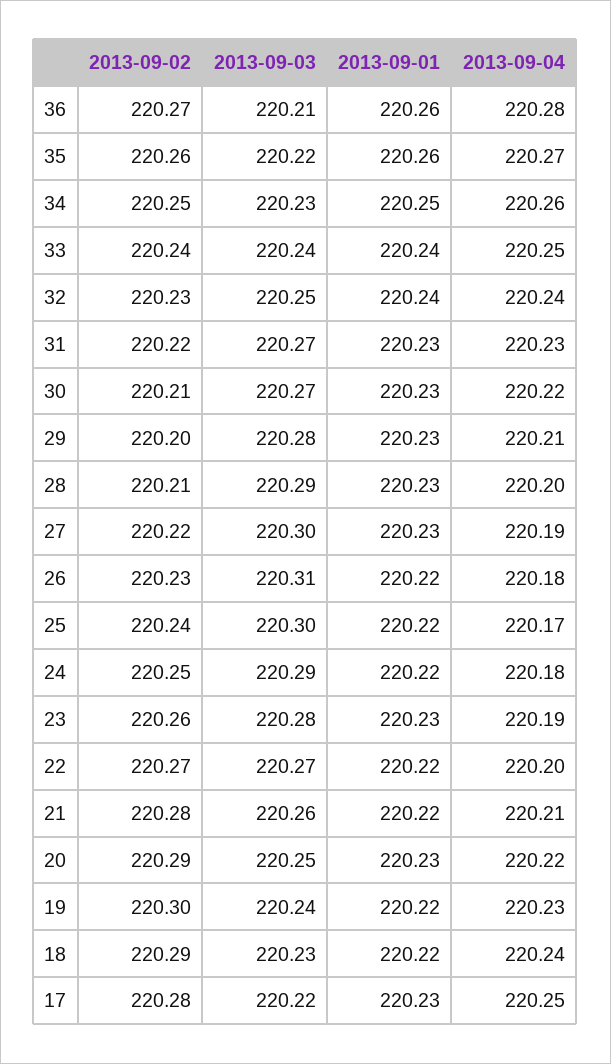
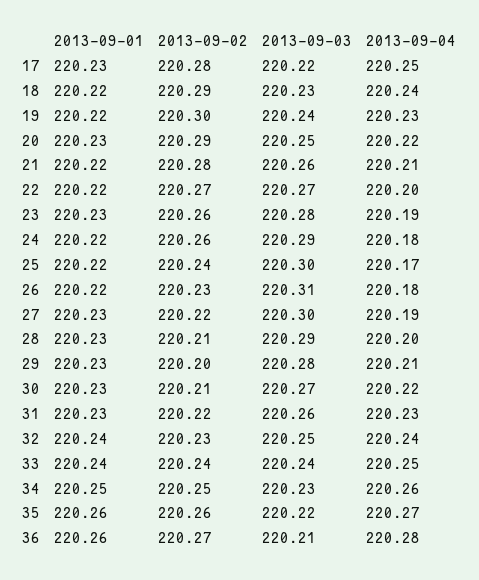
2013-09-03, 31: 220.27 -> 220.26
2013-09-02, 24: 220.25 -> 220.26

